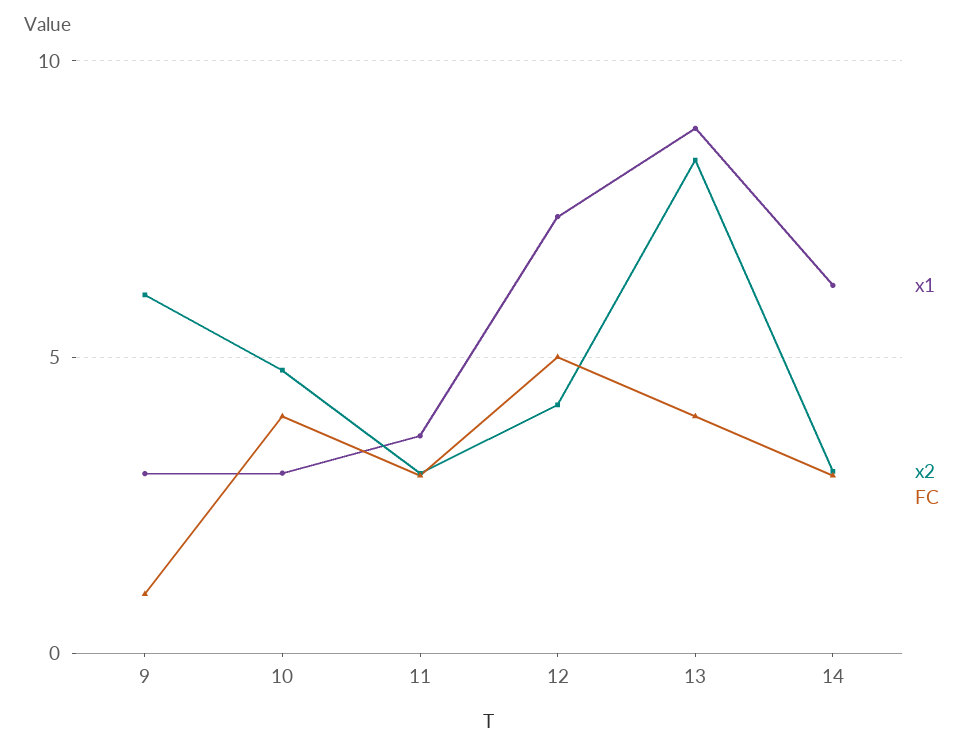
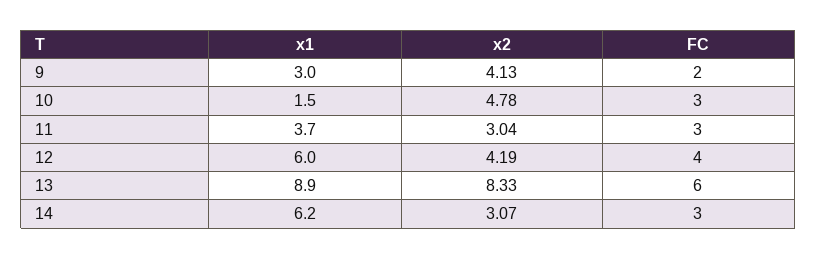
x2, 9: 6 -> 4.13
FC, 9: 1 -> 2
x1, 10: 3 -> 1.5
FC, 10: 4 -> 3
x1, 12: 7.5 -> 6
FC, 12: 5 -> 4
FC, 13: 4 -> 6

